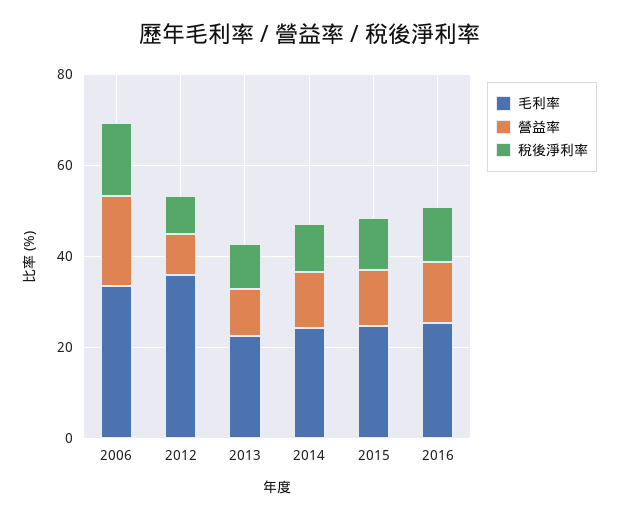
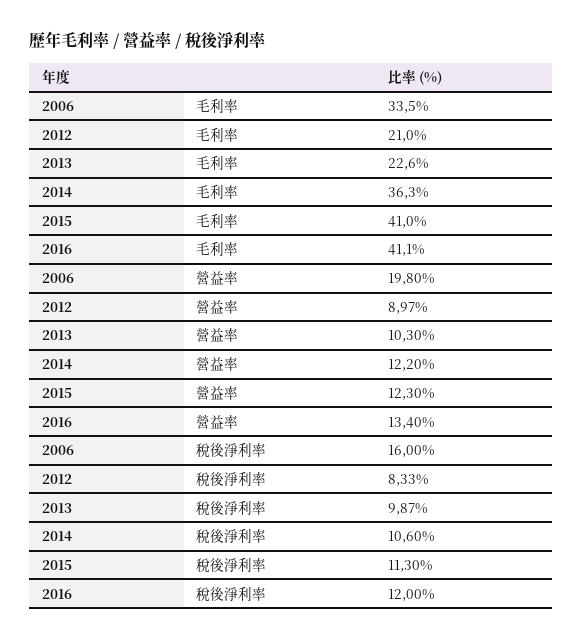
毛利率, 2012: 35 -> 21
毛利率, 2014: 25 -> 36.3
毛利率, 2015: 25 -> 41
毛利率, 2016: 25 -> 41.1

